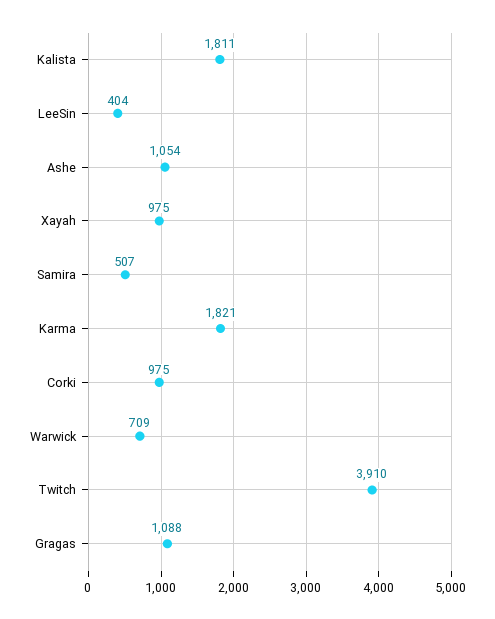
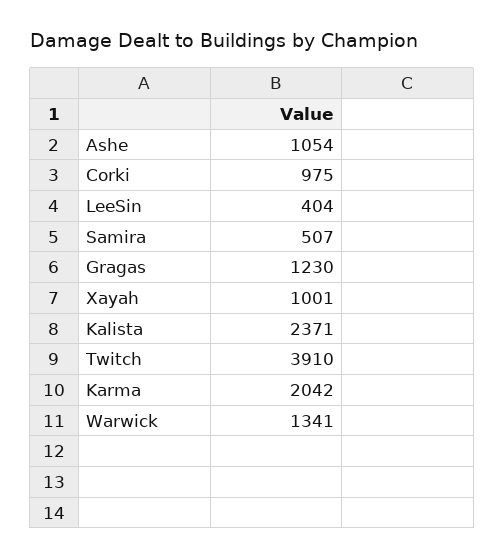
Kalista: 1811 -> 2371
Xayah: 975 -> 1001
Karma: 1821 -> 2042
Warwick: 709 -> 1341
Gragas: 1088 -> 1230

